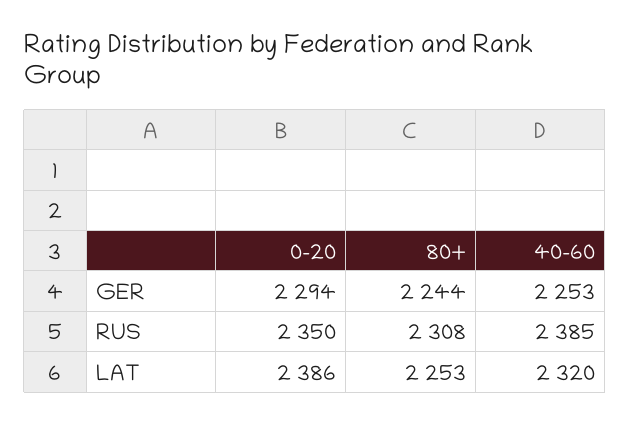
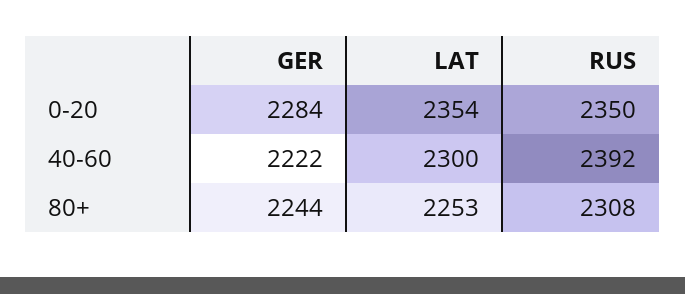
0-20, GER: 2294 -> 2284
40-60, GER: 2253 -> 2222
40-60, RUS: 2385 -> 2392
0-20, LAT: 2386 -> 2354
40-60, LAT: 2320 -> 2300

